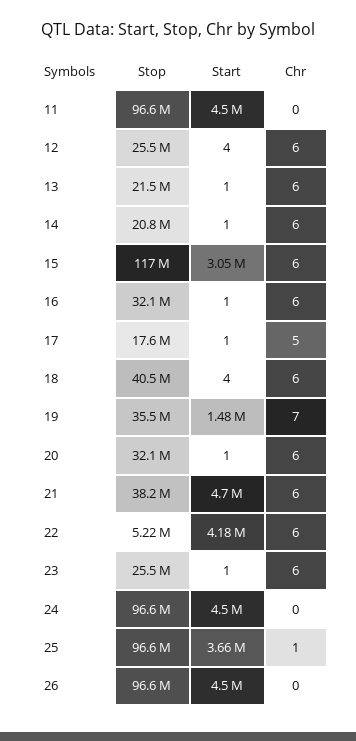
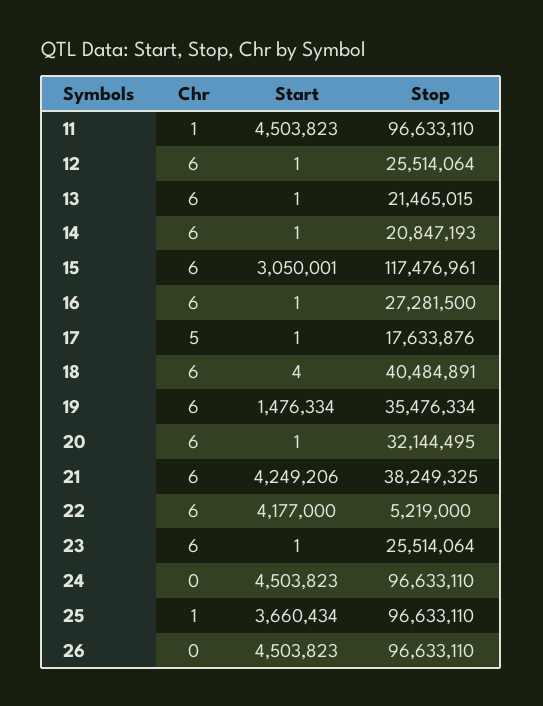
Chr, 11: 0 -> 1
Start, 12: 4 -> 1
Stop, 16: 32100000 -> 27281500
Chr, 19: 7 -> 6
Start, 21: 4700000 -> 4249206

